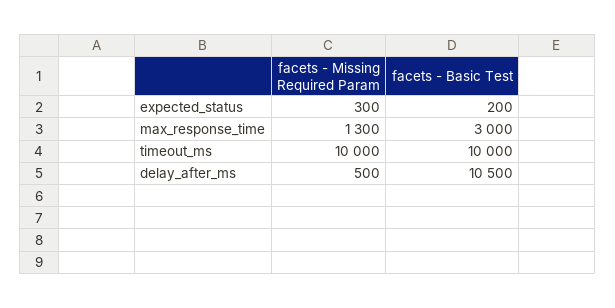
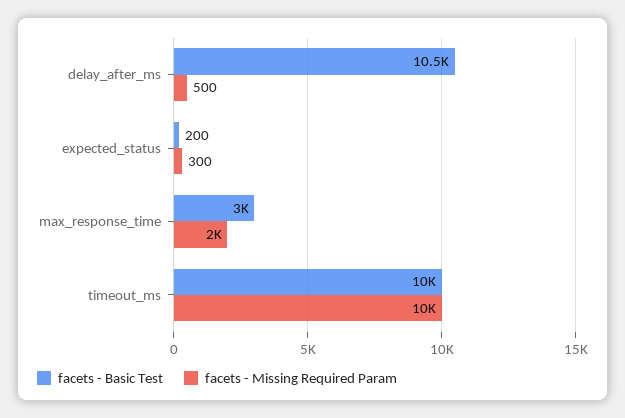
facets - Missing Required Param, max_response_time: 1300 -> 2000

